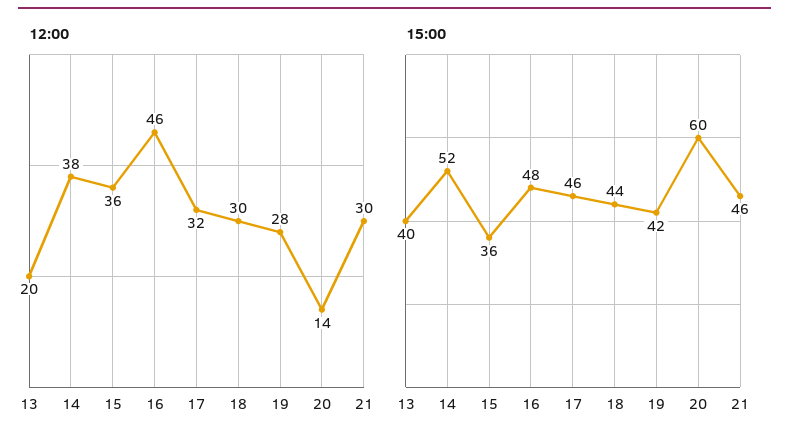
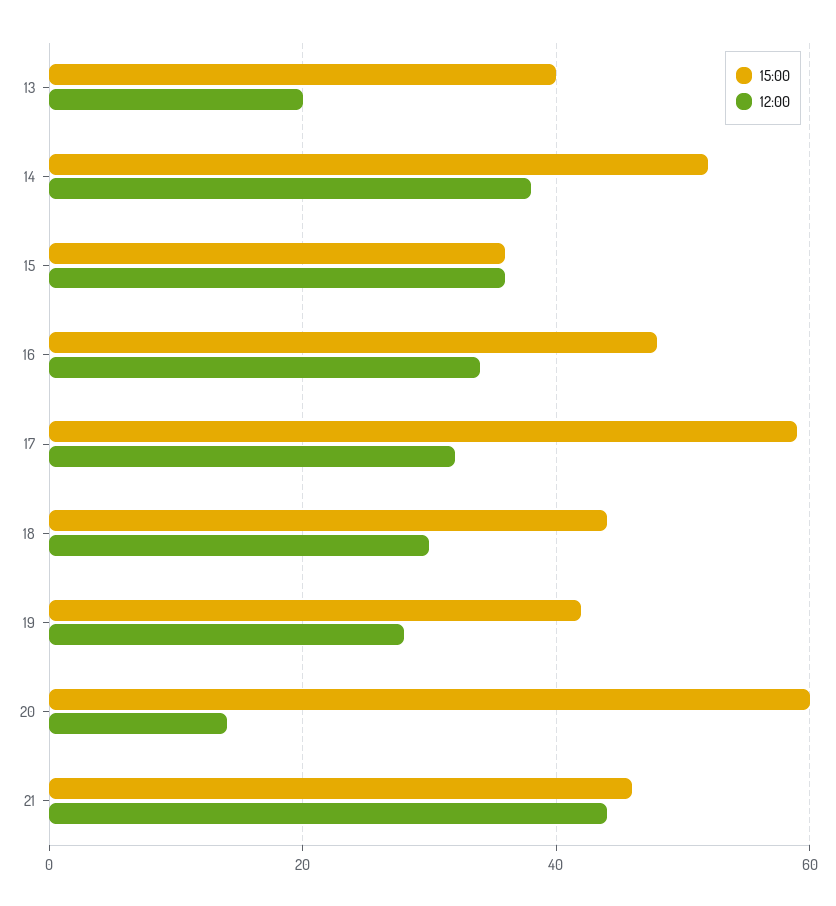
12:00, 16: 46 -> 35
12:00, 21: 30 -> 45
15:00, 17: 46 -> 60

